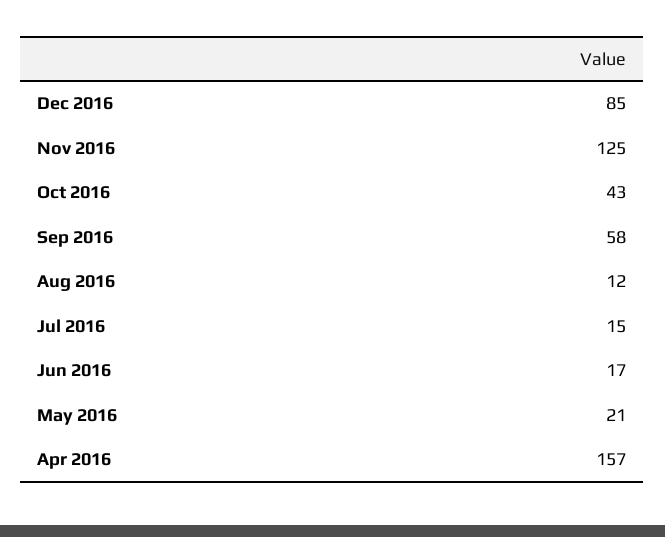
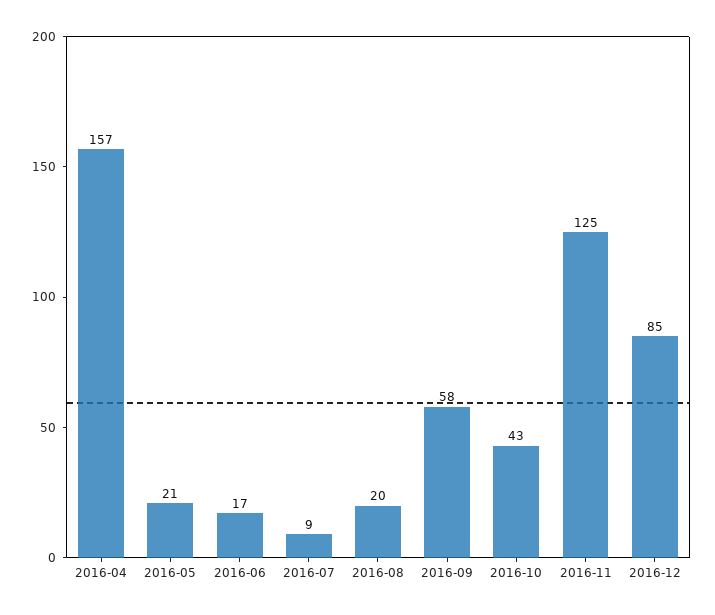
Aug 2016: 12 -> 20
Jul 2016: 15 -> 9

